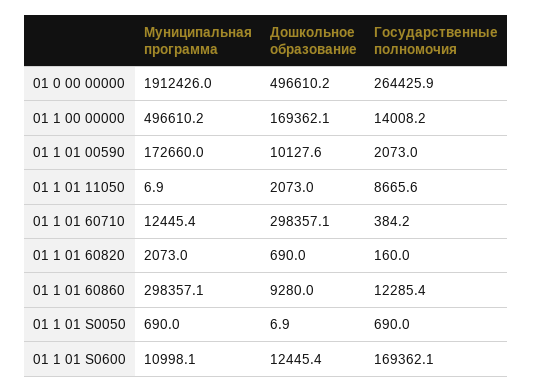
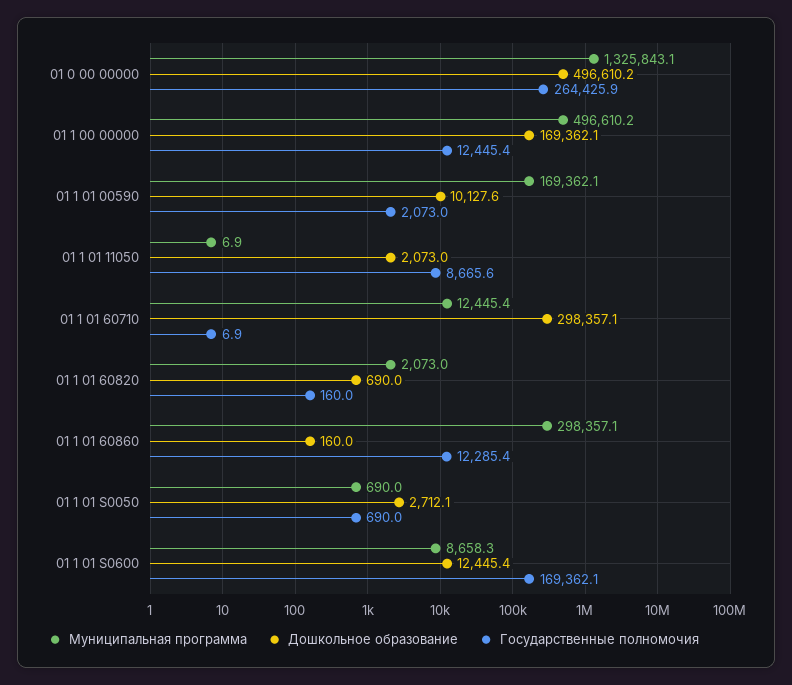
Муниципальная программа, 01 0 00 00000: 1912426 -> 1325843.1
Государственные полномочия, 01 1 00 00000: 14008.2 -> 12445.4
Муниципальная программа, 01 1 01 00590: 172660 -> 169362.1
Государственные полномочия, 01 1 01 60710: 384.2 -> 6.9
Дошкольное образование, 01 1 01 60860: 9280 -> 160
Дошкольное образование, 01 1 01 S0050: 6.9 -> 2712.1
Муниципальная программа, 01 1 01 S0600: 10998.1 -> 8658.3

